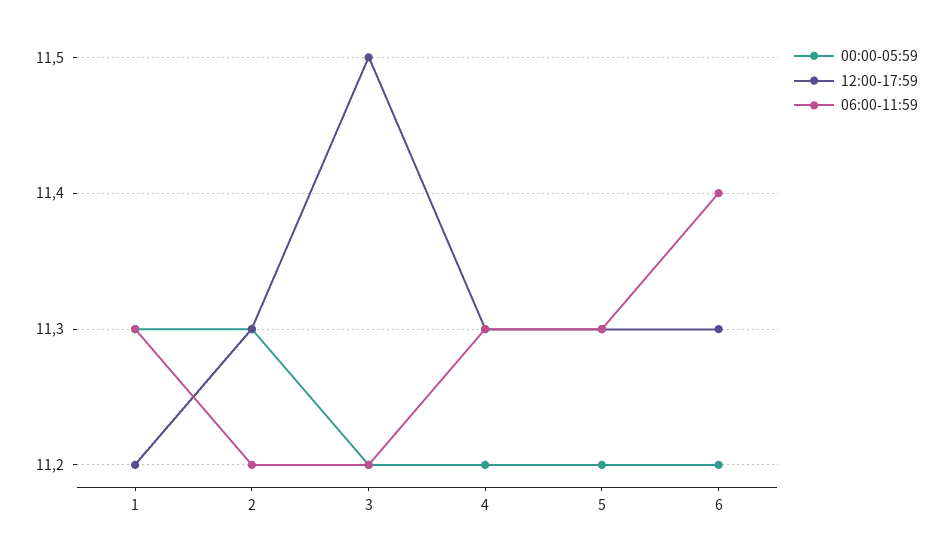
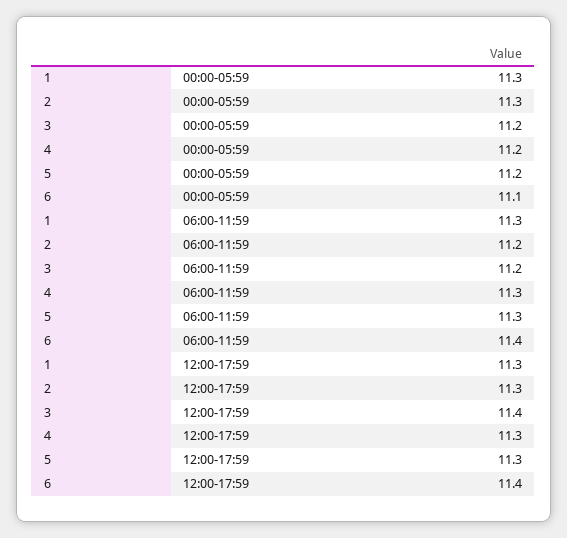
12:00-17:59, 1: 11.2 -> 11.3
12:00-17:59, 3: 11.5 -> 11.4
00:00-05:59, 6: 11.2 -> 11.1
12:00-17:59, 6: 11.3 -> 11.4

